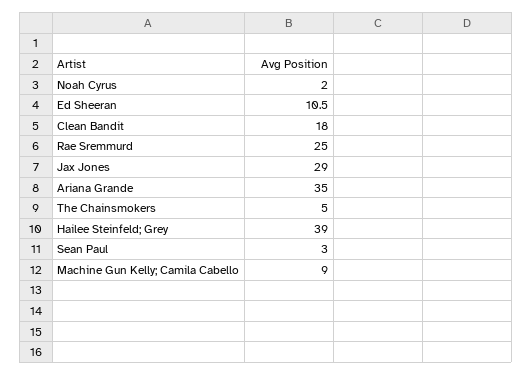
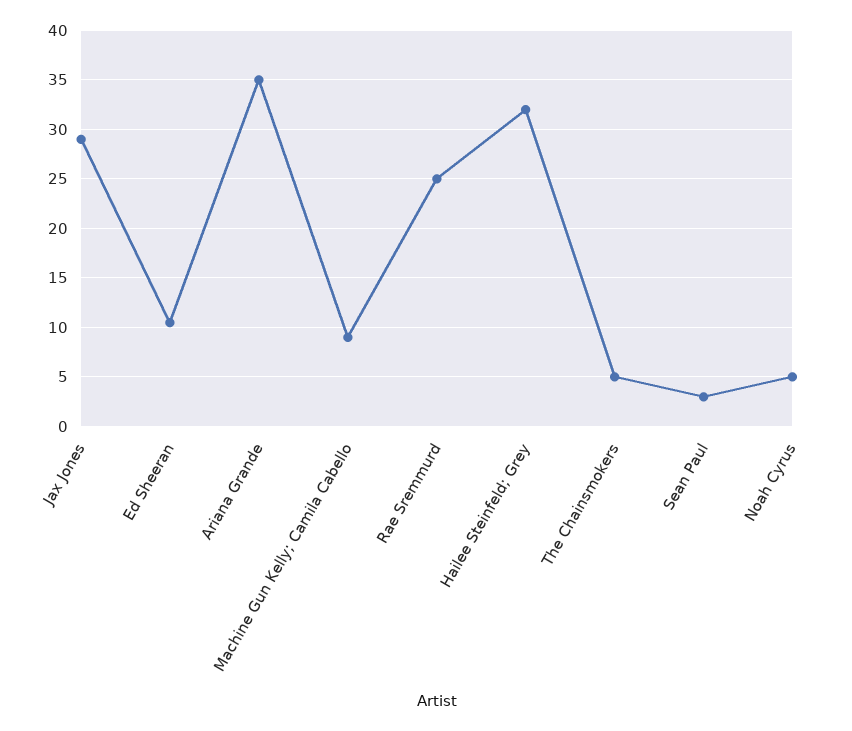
Noah Cyrus: 2 -> 5
Clean Bandit: 18 -> none
Hailee Steinfeld; Grey: 39 -> 32

